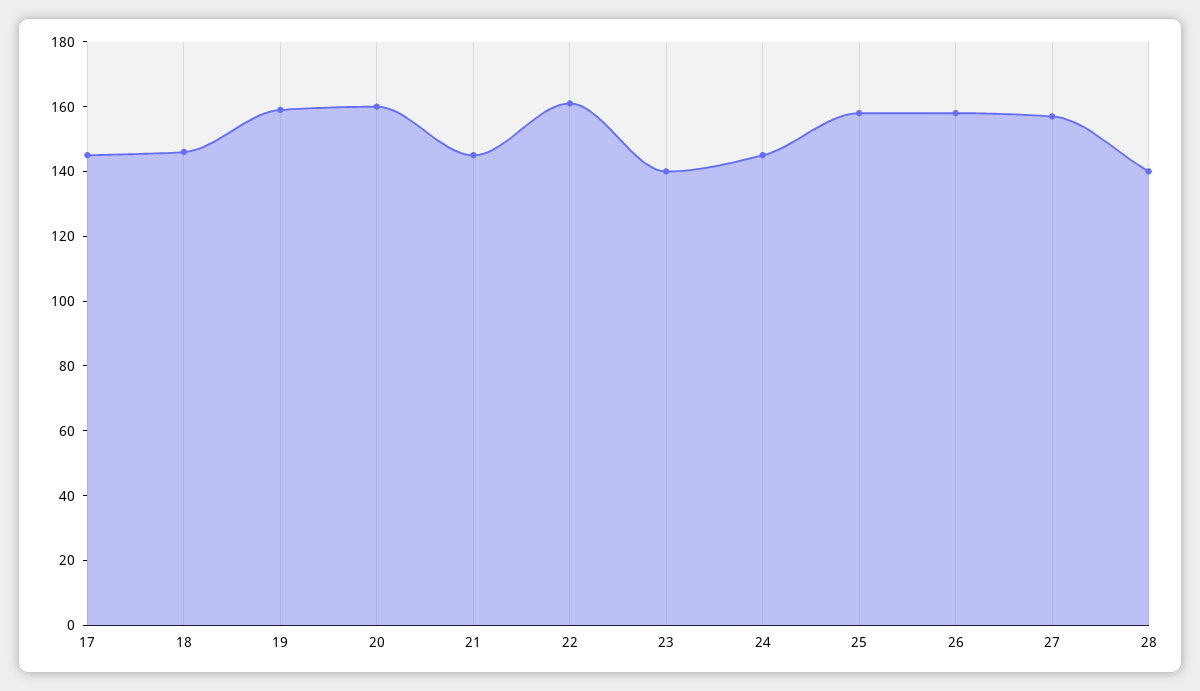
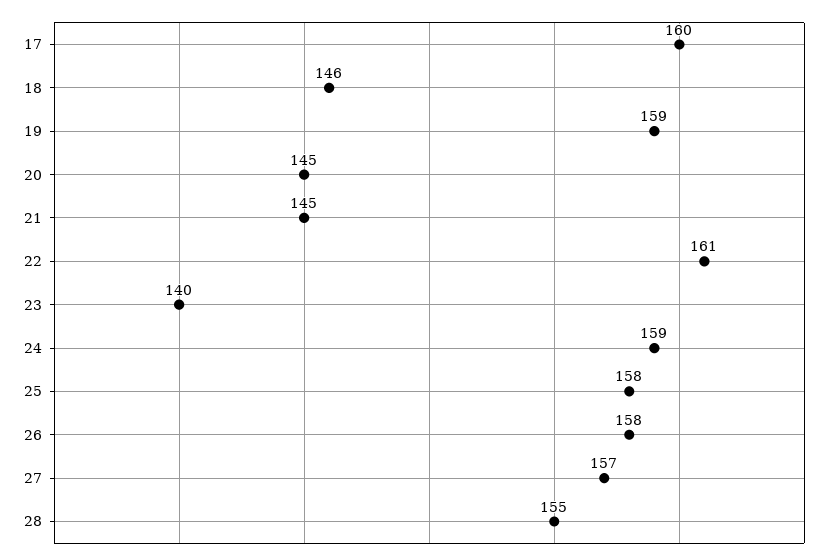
17: 145 -> 160
20: 160 -> 145
24: 145 -> 159
28: 140 -> 155

